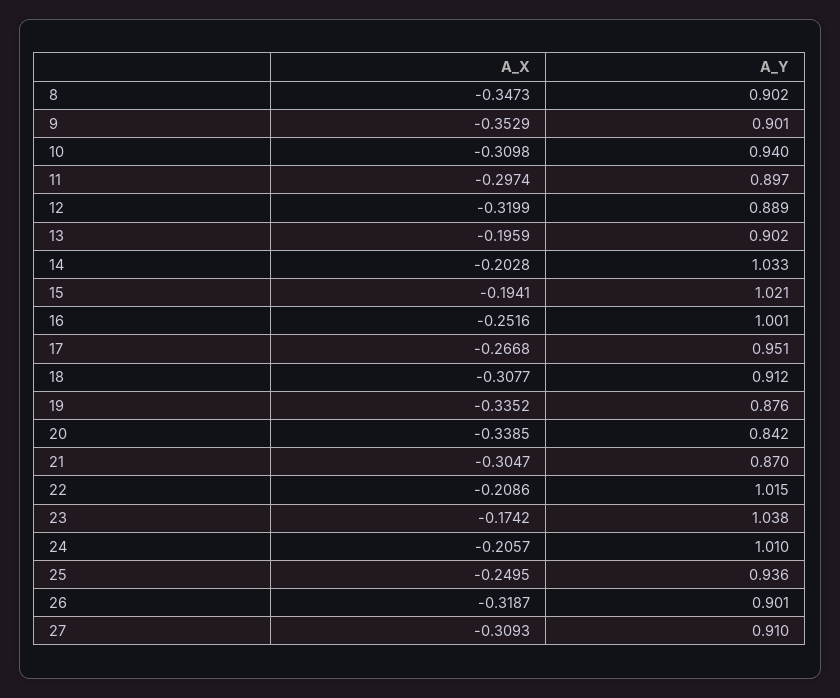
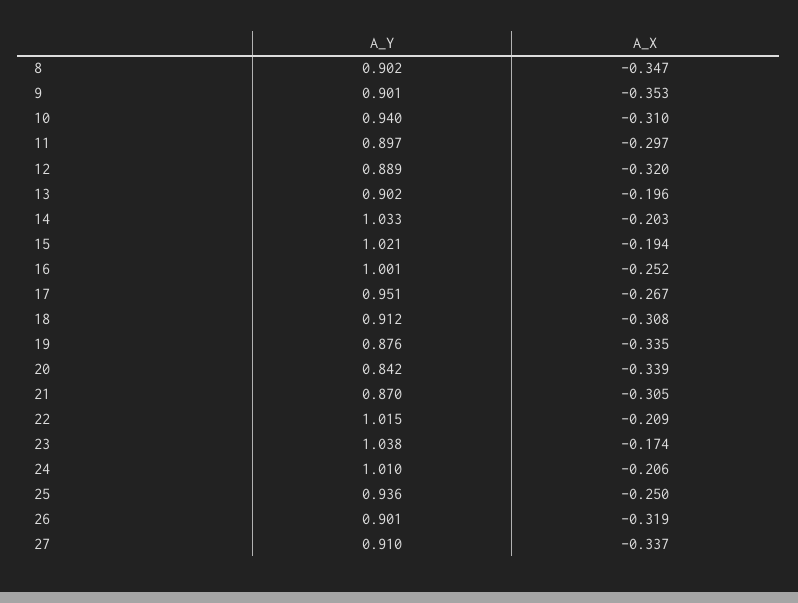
A_X, 27: -0.3093 -> -0.337

